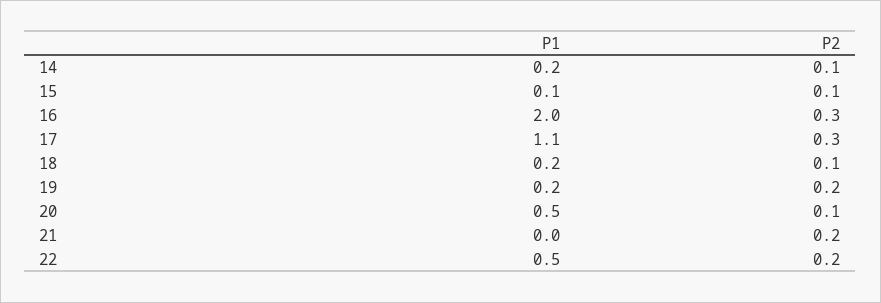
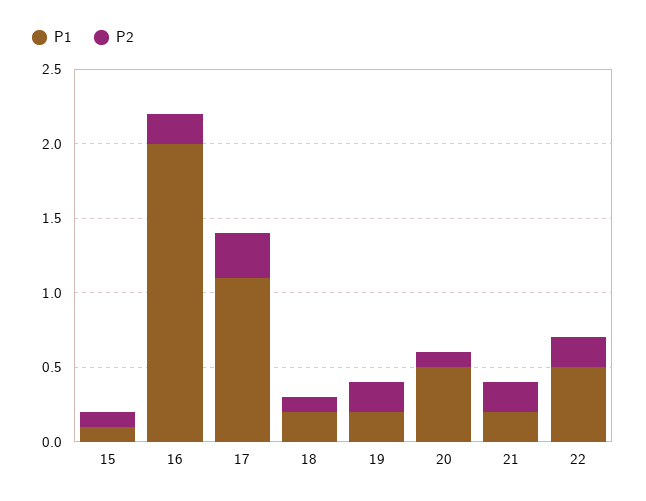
P1, 14: 0.2 -> none
P2, 14: 0.1 -> none
P2, 16: 0.3 -> 0.2
P1, 21: 0 -> 0.2

